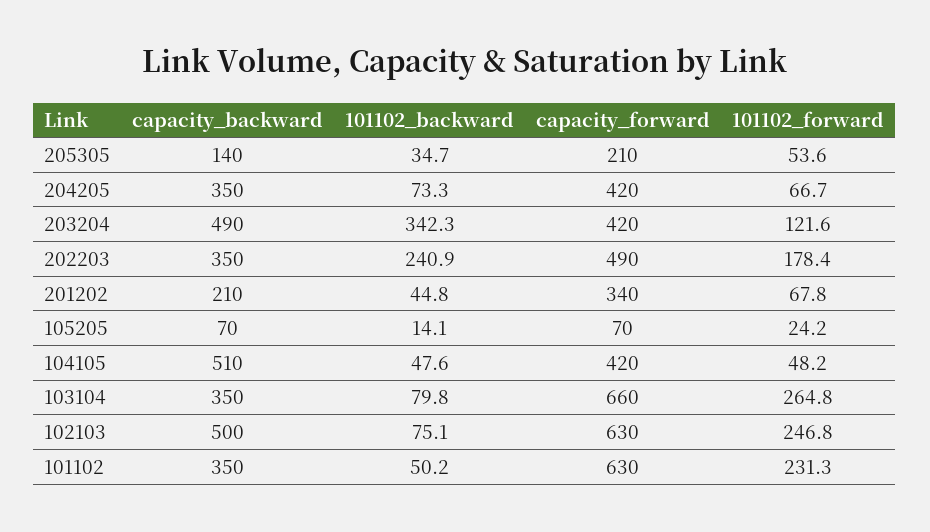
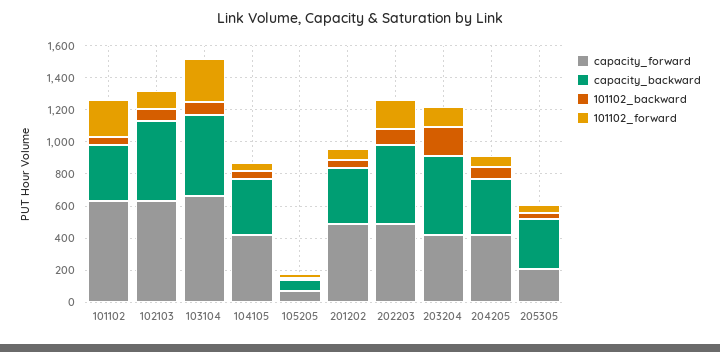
capacity_backward, 205305: 140 -> 300
101102_backward, 203204: 342.3 -> 200
capacity_backward, 202203: 350 -> 500
101102_backward, 202203: 240.9 -> 100
capacity_backward, 201202: 210 -> 350
capacity_forward, 201202: 340 -> 500
capacity_backward, 104105: 510 -> 350
capacity_backward, 103104: 350 -> 500
101102_forward, 102103: 246.8 -> 100

